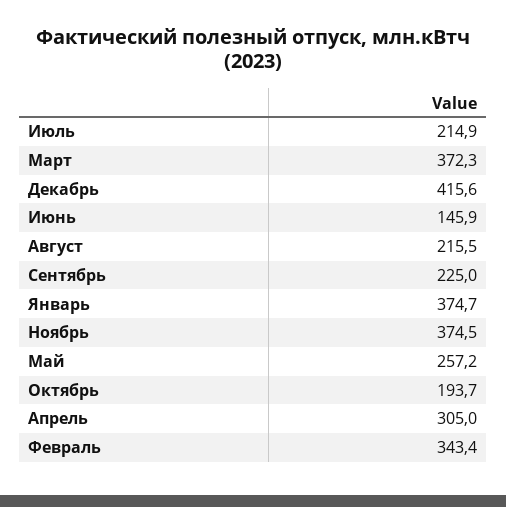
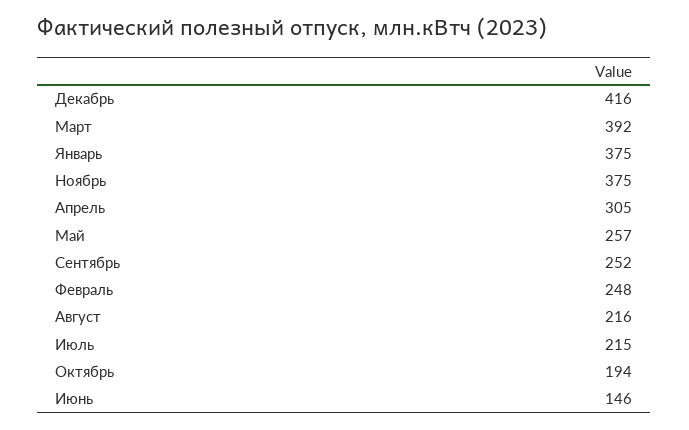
Март: 372.3 -> 392
Сентябрь: 225 -> 252
Февраль: 343.4 -> 248

